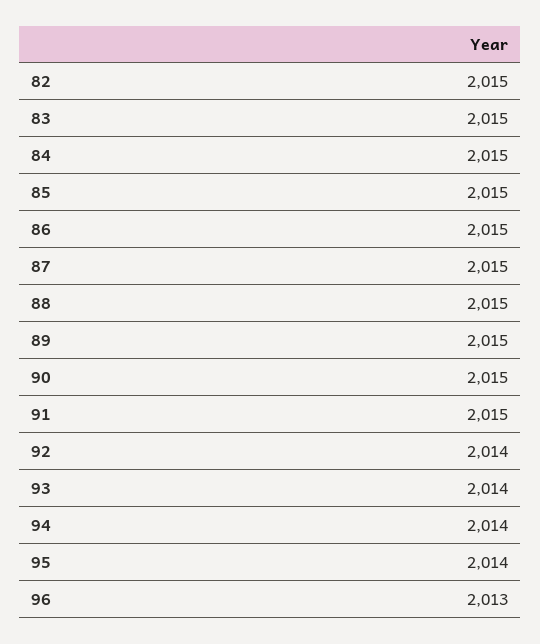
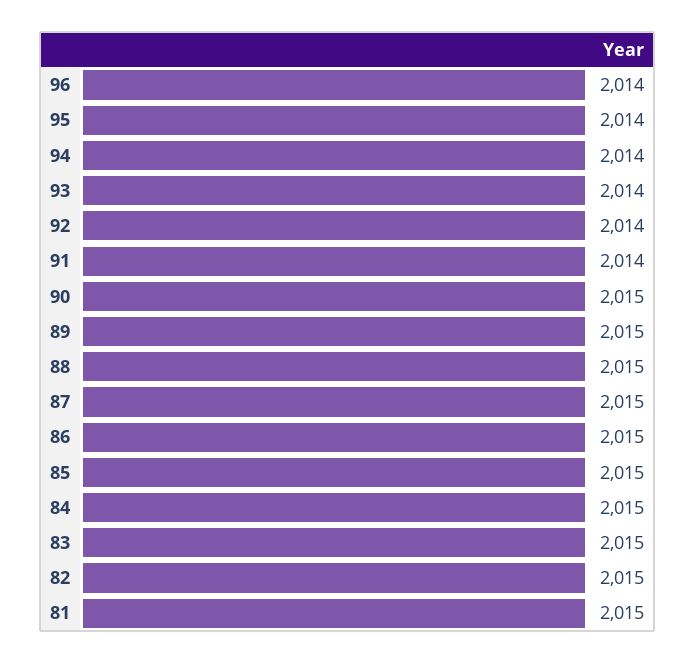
91: 2015 -> 2014
96: 2013 -> 2014
81: none -> 2015

